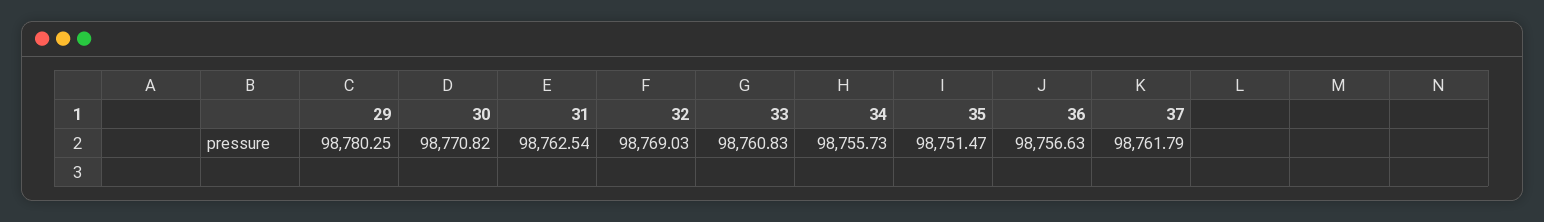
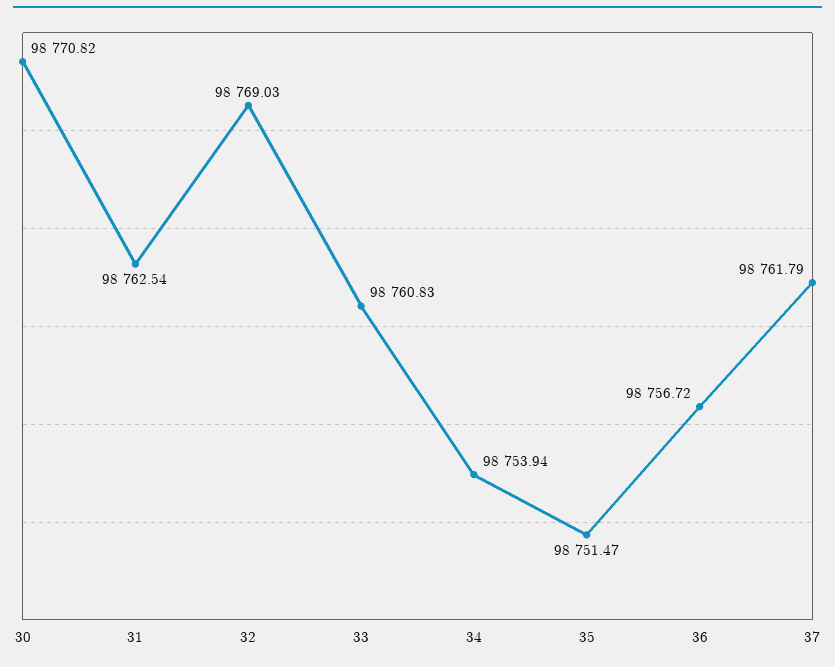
29: 98780.25 -> none
34: 98755.73 -> 98753.94
36: 98756.63 -> 98756.72

